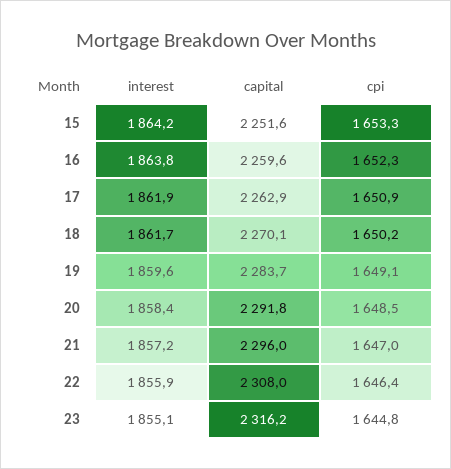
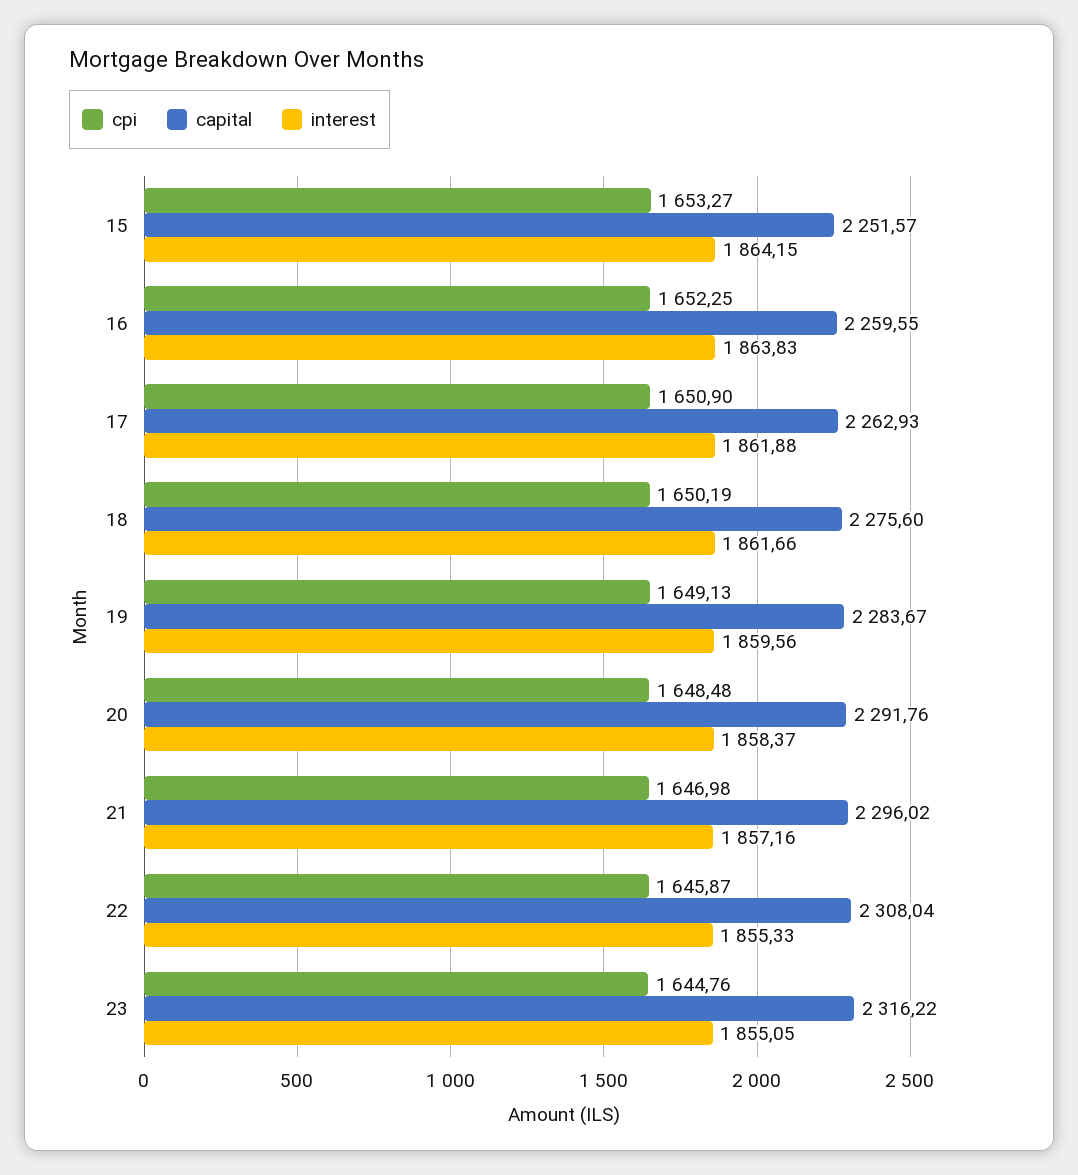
capital, 18: 2270.1 -> 2275.6
interest, 22: 1855.9 -> 1855.33
cpi, 22: 1646.4 -> 1645.87

